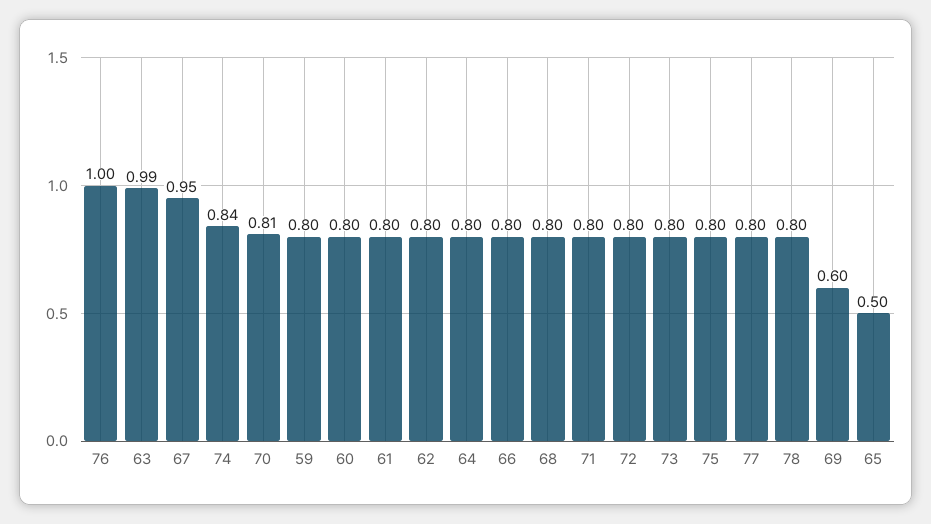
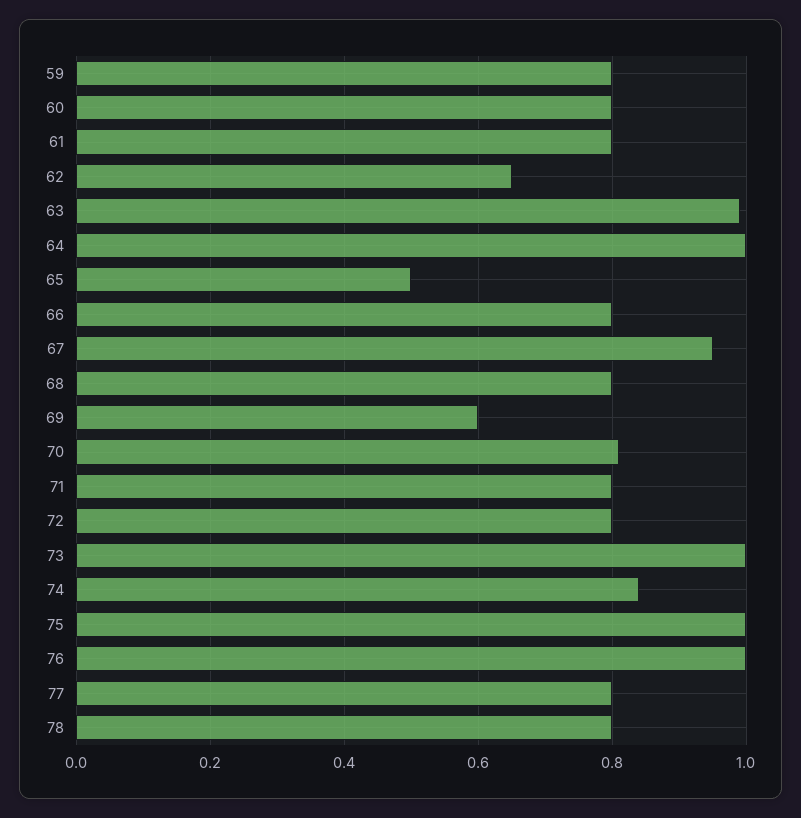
62: 0.8 -> 0.65
64: 0.8 -> 1
73: 0.8 -> 1
75: 0.8 -> 1

